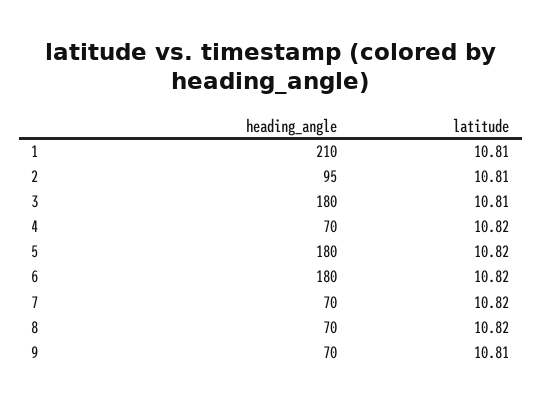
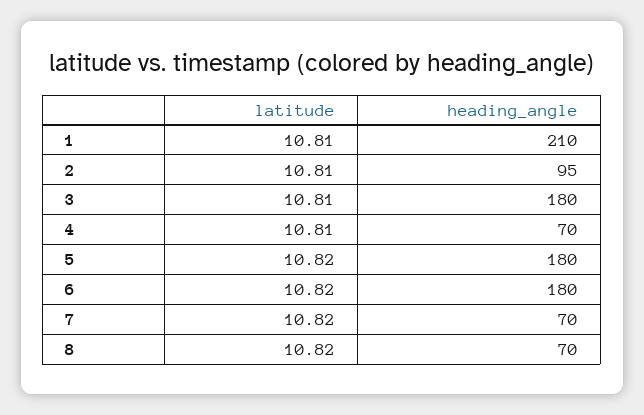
latitude, 4: 10.82 -> 10.81
heading_angle, 9: 70 -> none
latitude, 9: 10.81 -> none

